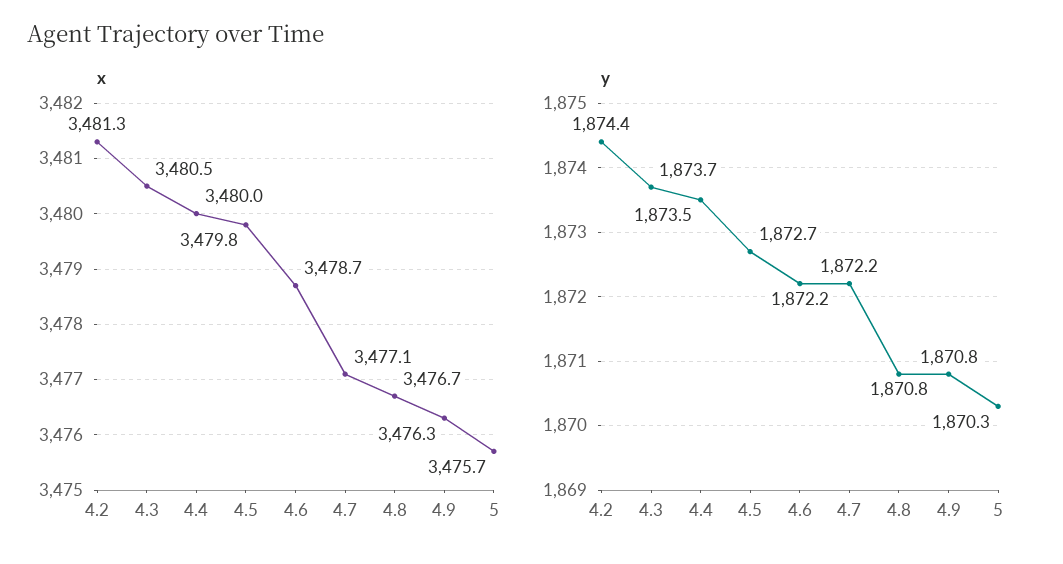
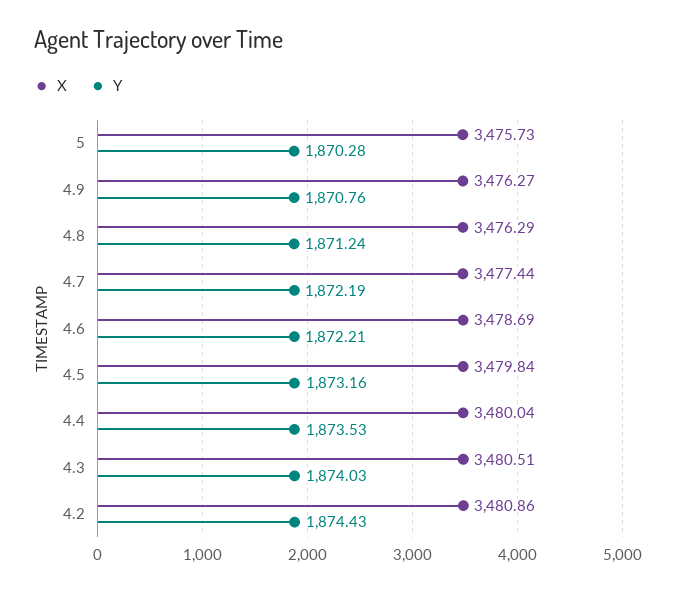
x, 4.2: 3481.3 -> 3480.86
x, 4.7: 3477.1 -> 3477.44
x, 4.8: 3476.7 -> 3476.29
y, 4.3: 1873.7 -> 1874.03
y, 4.5: 1872.7 -> 1873.16
y, 4.8: 1870.8 -> 1871.24

